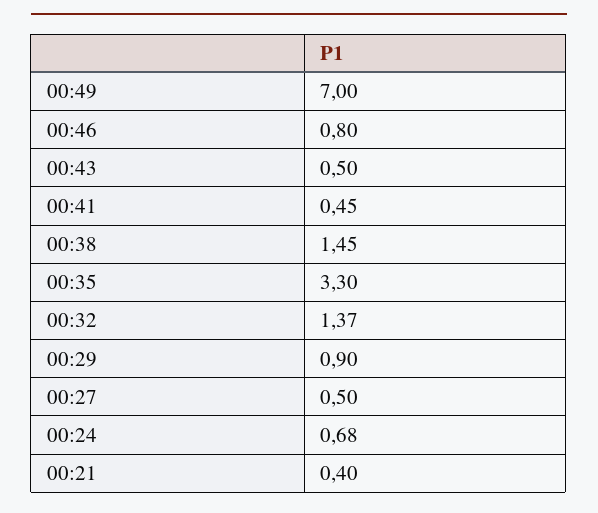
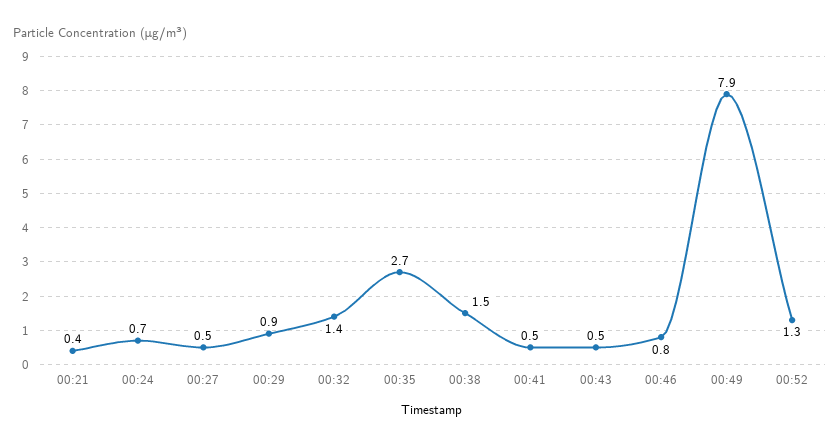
00:49: 7 -> 7.9
00:35: 3.3 -> 2.7
00:52: none -> 1.3

